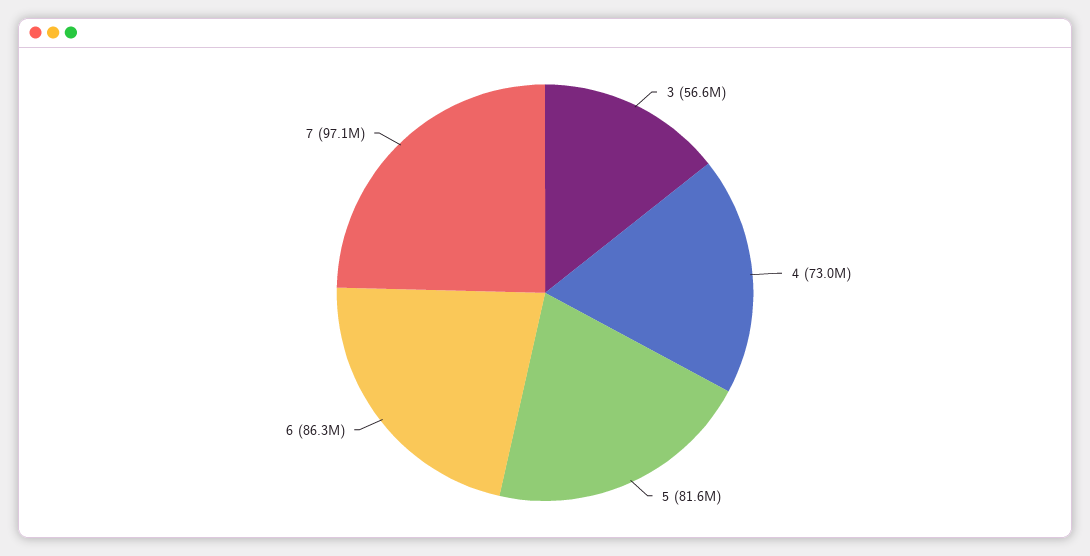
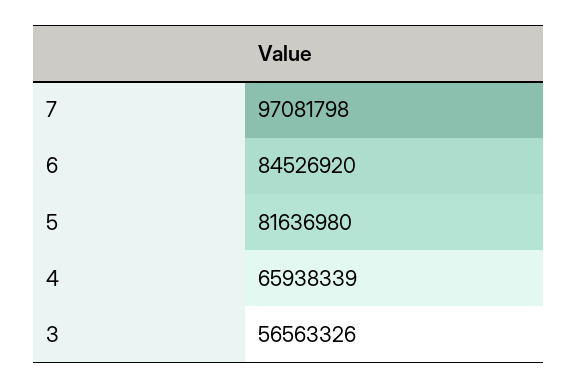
4: 73000000 -> 65938339
6: 86300000 -> 84526920

